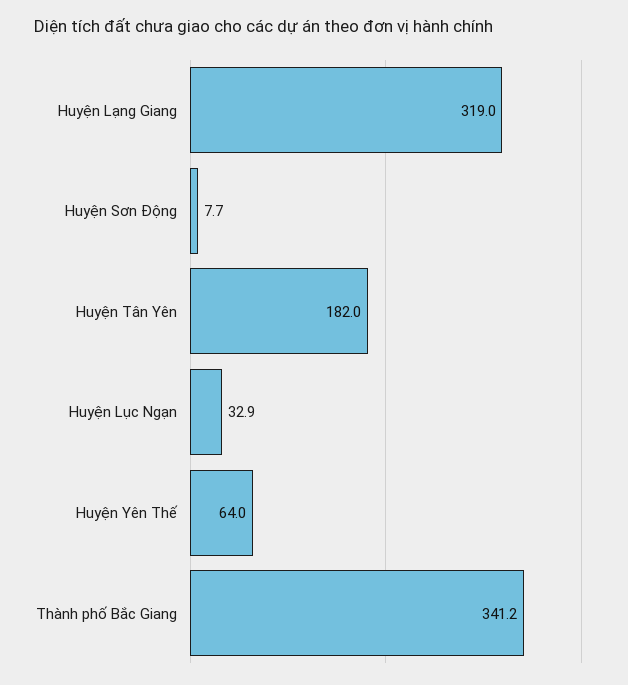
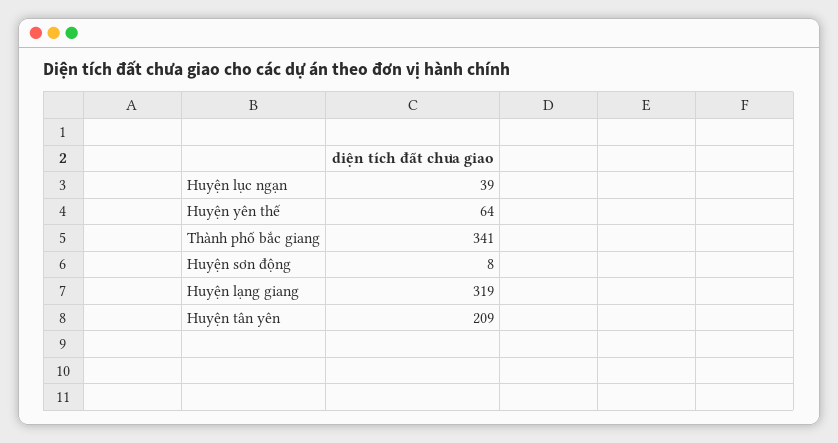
Huyện Tân Yên: 182 -> 209
Huyện Lục Ngạn: 32.9 -> 39

